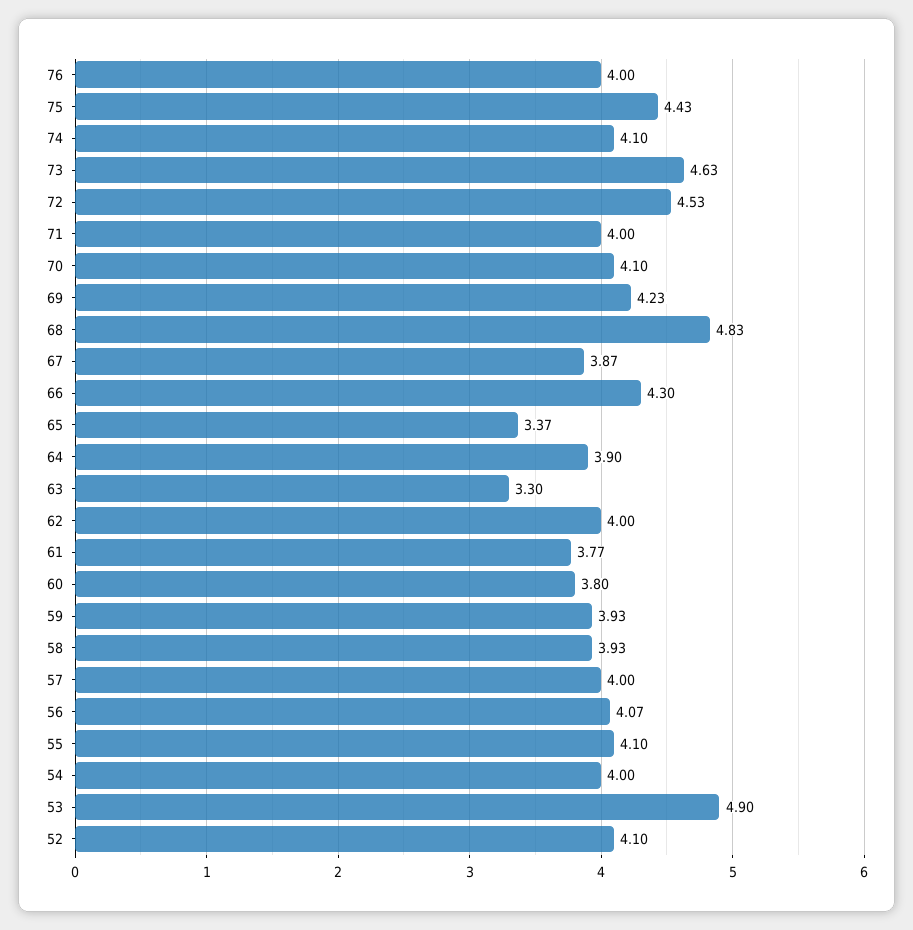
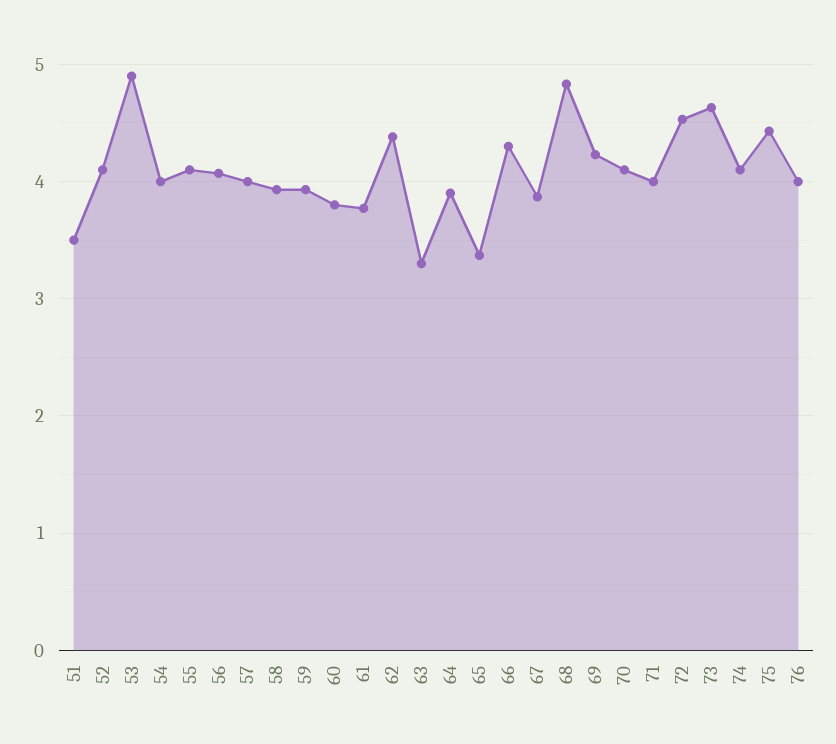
62: 4 -> 4.4
51: none -> 3.5

